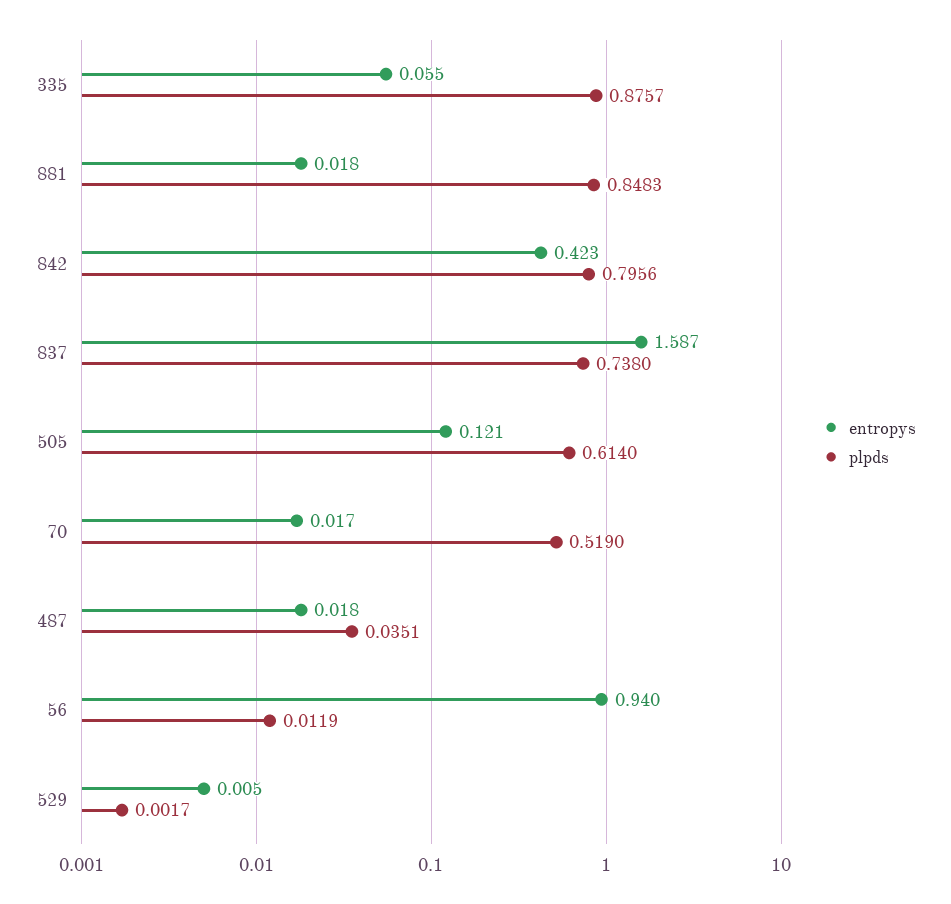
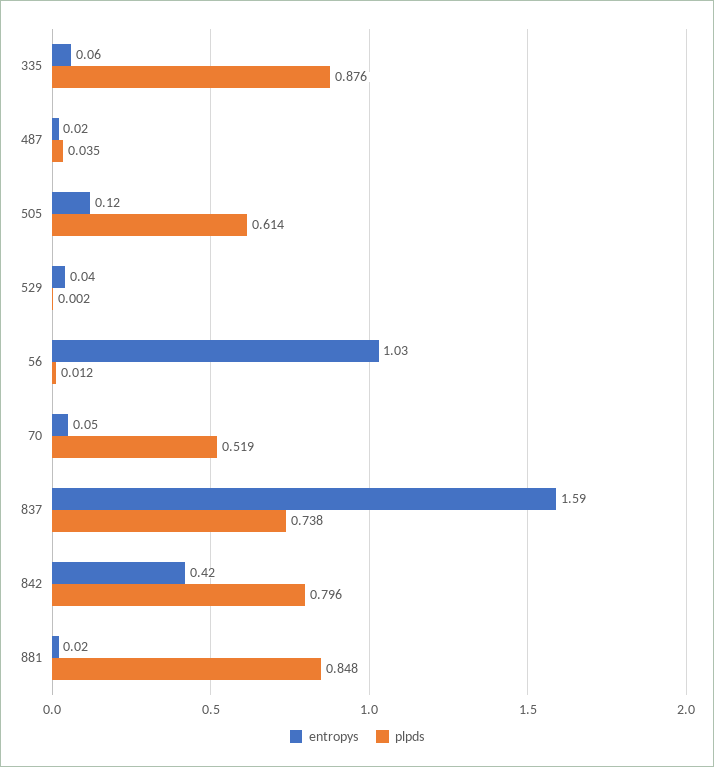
entropys, 70: 0.017 -> 0.05
entropys, 56: 0.94 -> 1.03
entropys, 529: 0.005 -> 0.04

